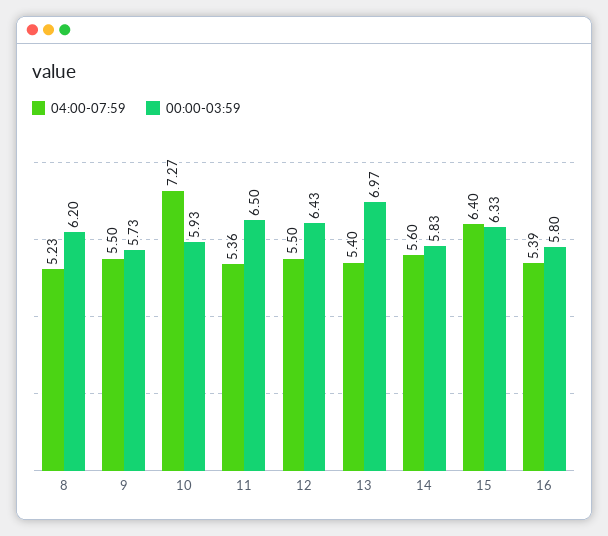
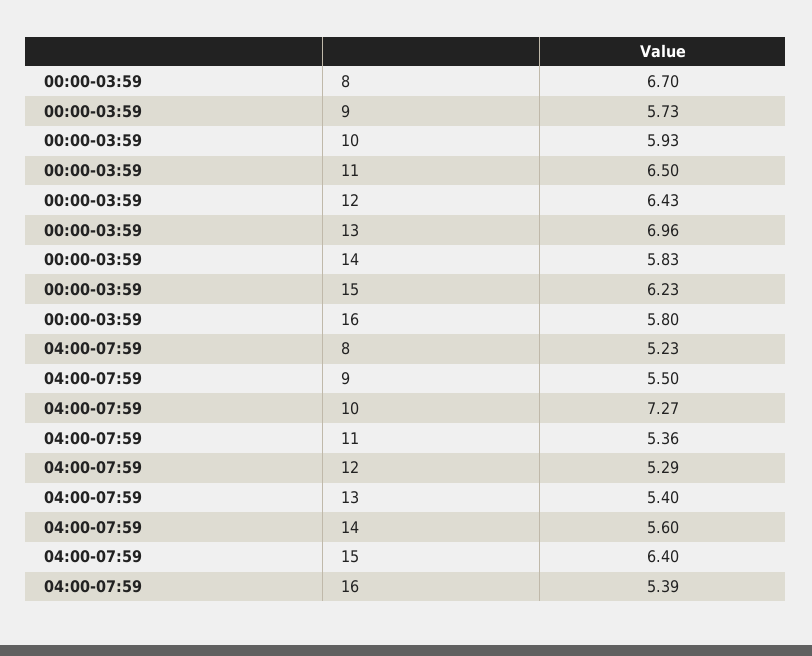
00:00-03:59, 8: 6.2 -> 6.7
04:00-07:59, 12: 5.5 -> 5.29
00:00-03:59, 13: 6.97 -> 6.96
00:00-03:59, 15: 6.33 -> 6.23

